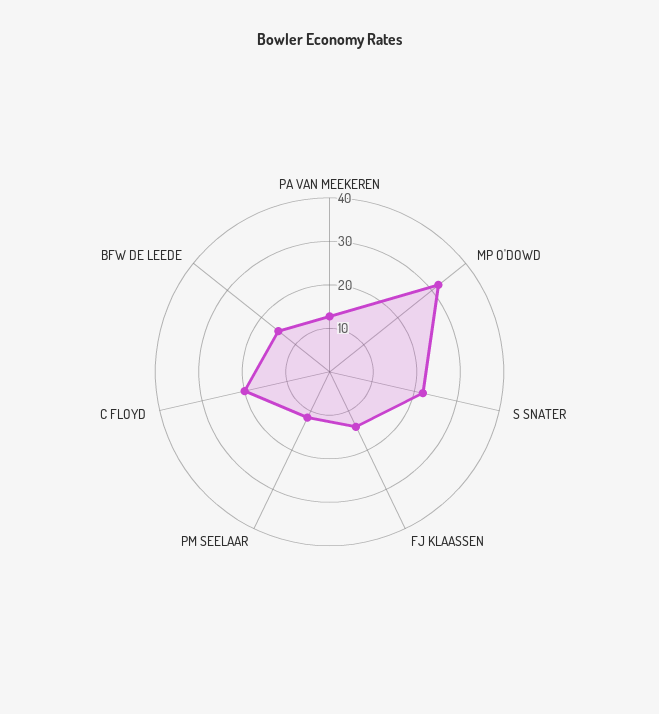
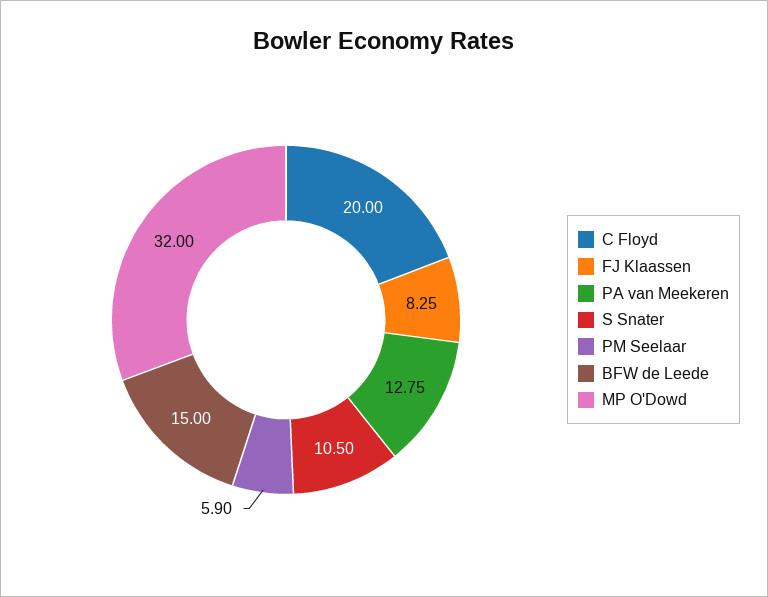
S SNATER: 22 -> 10.5
FJ KLAASSEN: 14 -> 8.25
PM SEELAAR: 12 -> 5.9

